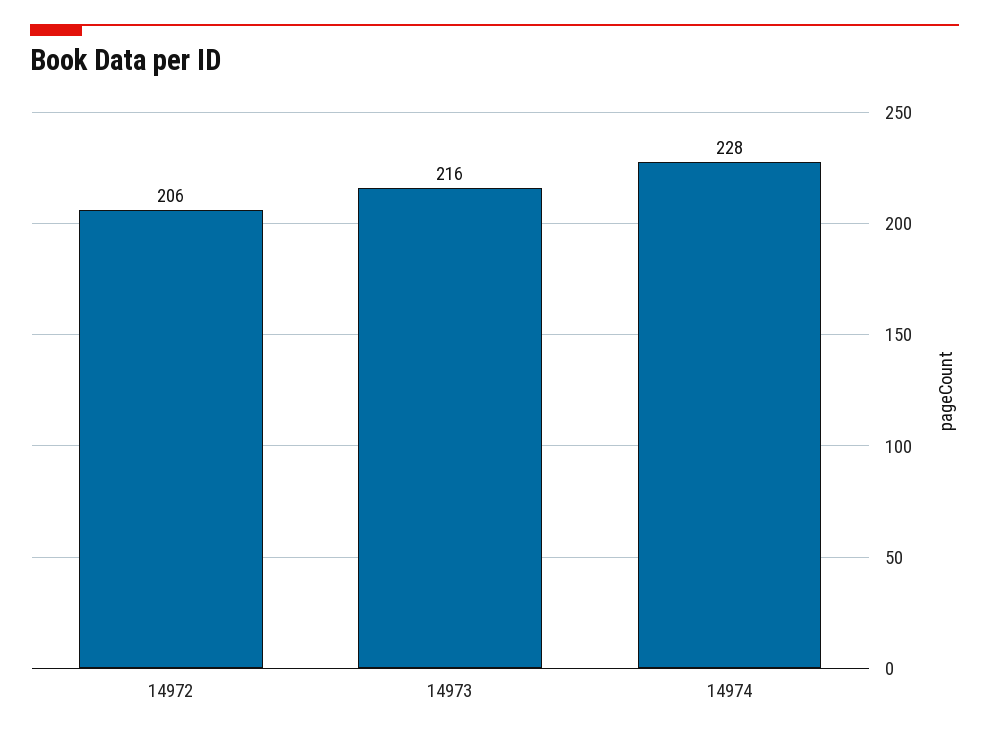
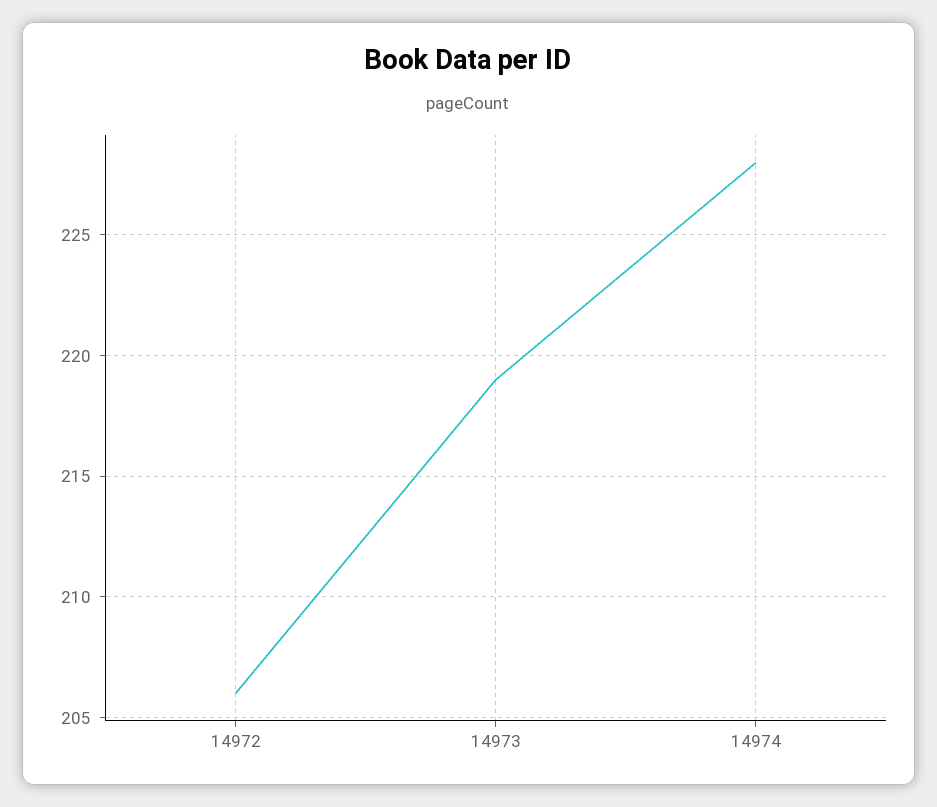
14973: 216 -> 219

